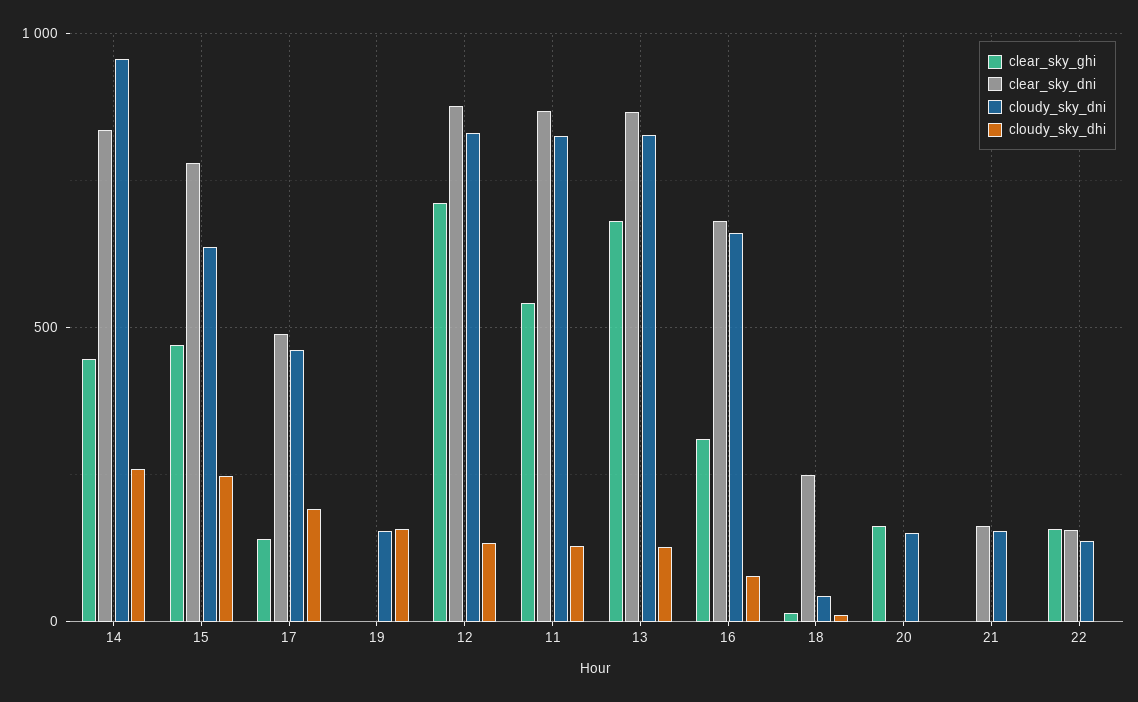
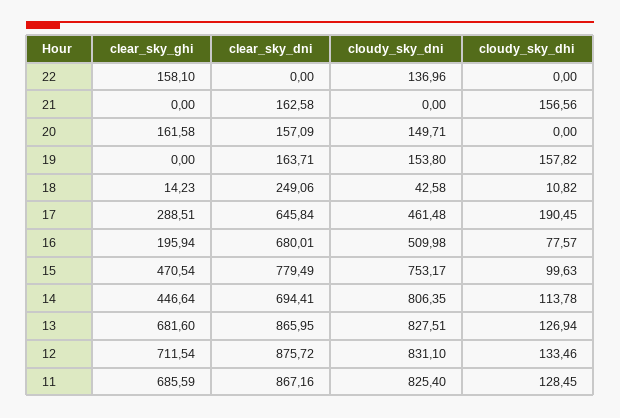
clear_sky_dni, 14: 850 -> 694.41
cloudy_sky_dni, 14: 950 -> 806.35
cloudy_sky_dhi, 14: 250 -> 113.78
cloudy_sky_dni, 15: 650 -> 753.17
cloudy_sky_dhi, 15: 250 -> 99.63
clear_sky_ghi, 17: 150 -> 288.51
clear_sky_dni, 17: 500 -> 645.84
clear_sky_dni, 19: 0 -> 163.71
clear_sky_ghi, 11: 550 -> 685.59
clear_sky_ghi, 16: 300 -> 195.94
cloudy_sky_dni, 16: 650 -> 509.98
clear_sky_dni, 20: 0 -> 157.09
cloudy_sky_dni, 21: 150 -> 0
cloudy_sky_dhi, 21: 0 -> 156.56
clear_sky_dni, 22: 150 -> 0

